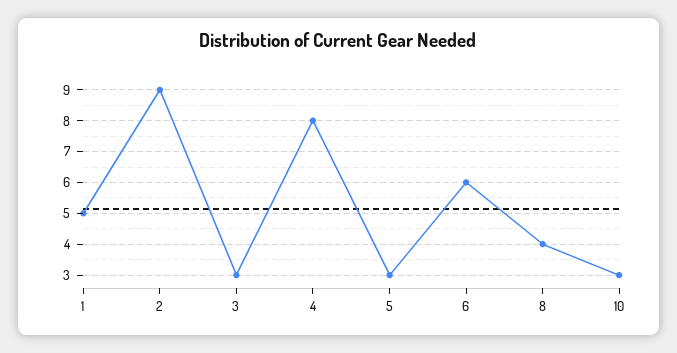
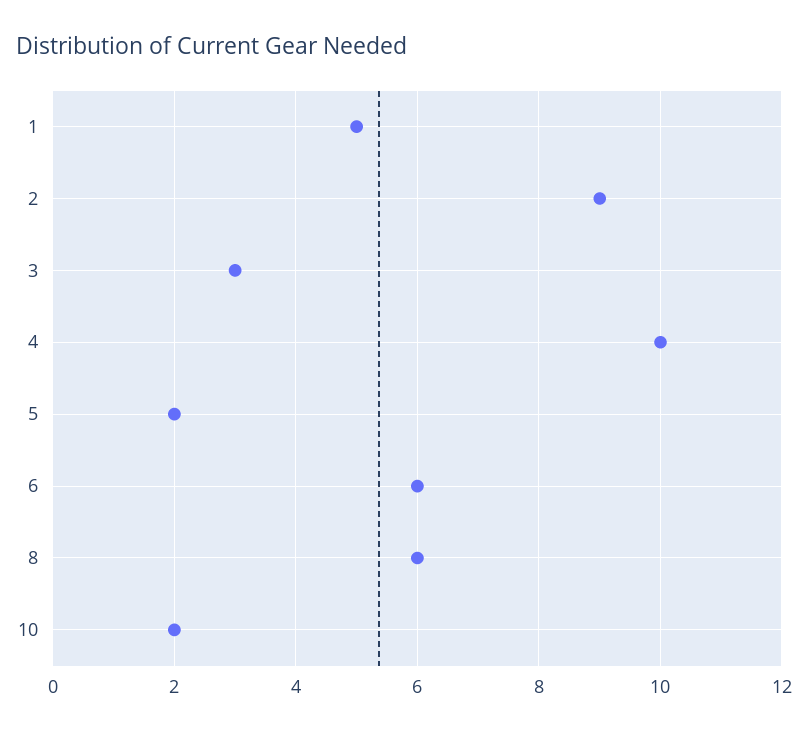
4: 8 -> 10
5: 3 -> 2
8: 4 -> 6
10: 3 -> 2

